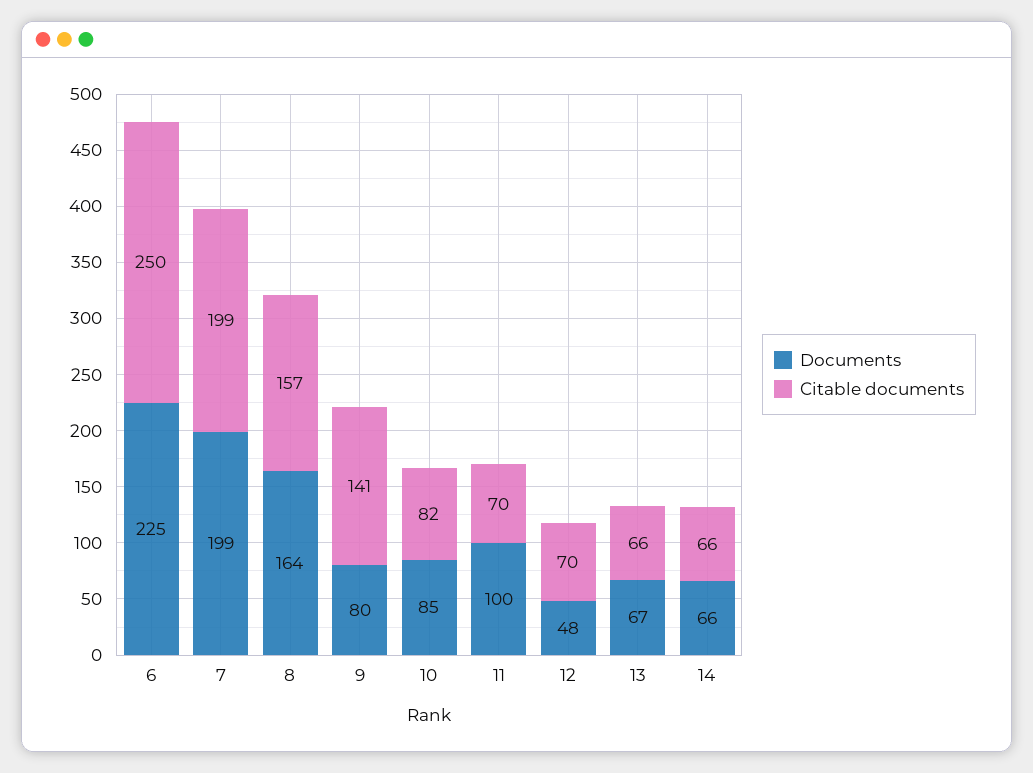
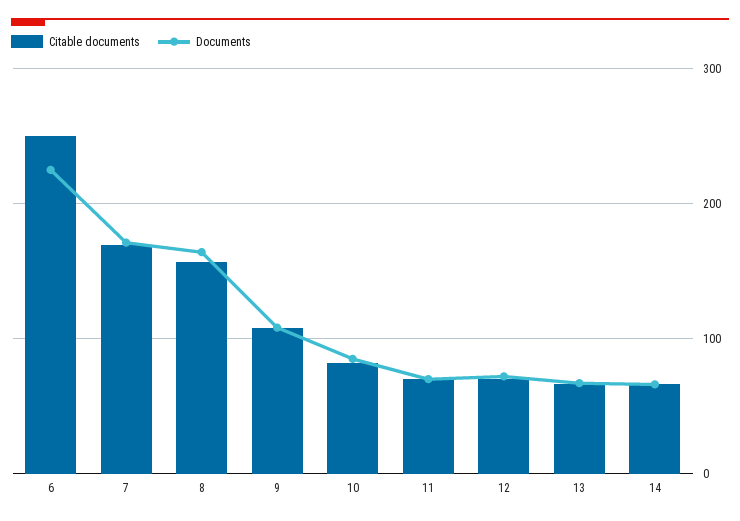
Documents, 7: 199 -> 170
Citable documents, 7: 199 -> 170
Documents, 9: 80 -> 110
Citable documents, 9: 141 -> 110
Documents, 11: 100 -> 70
Documents, 12: 48 -> 70

